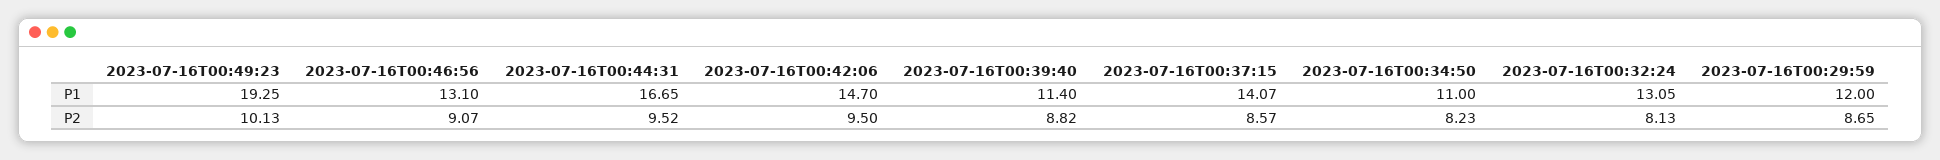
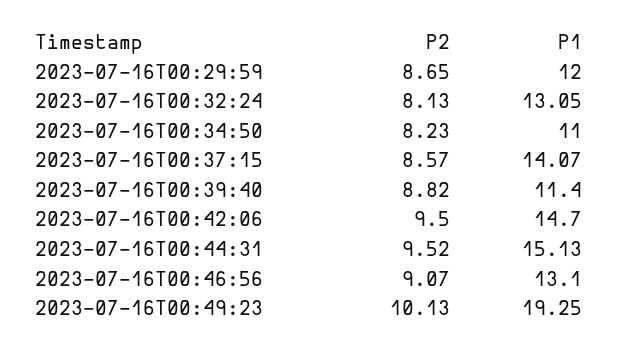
2023-07-16T00:44:31, P1: 16.65 -> 15.13

